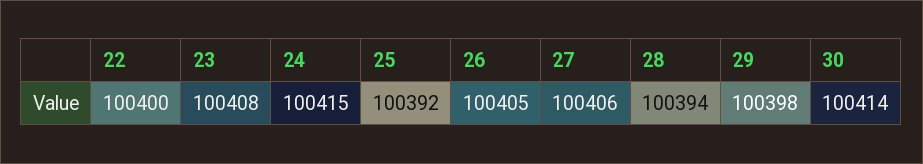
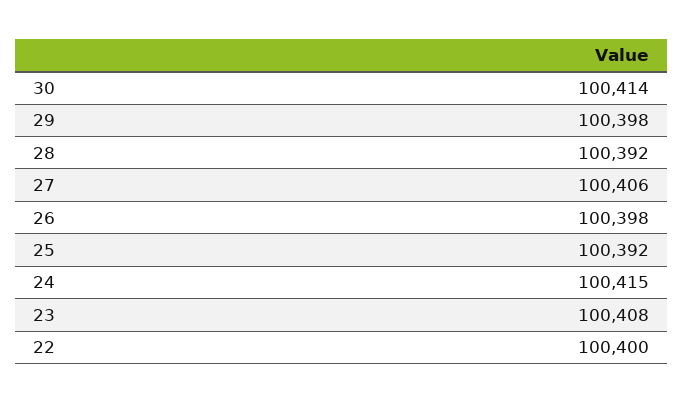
26: 100405 -> 100398
28: 100394 -> 100392

